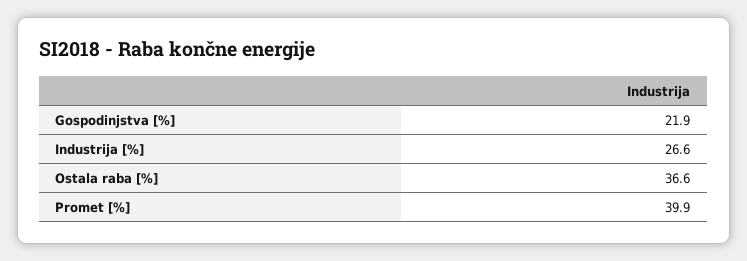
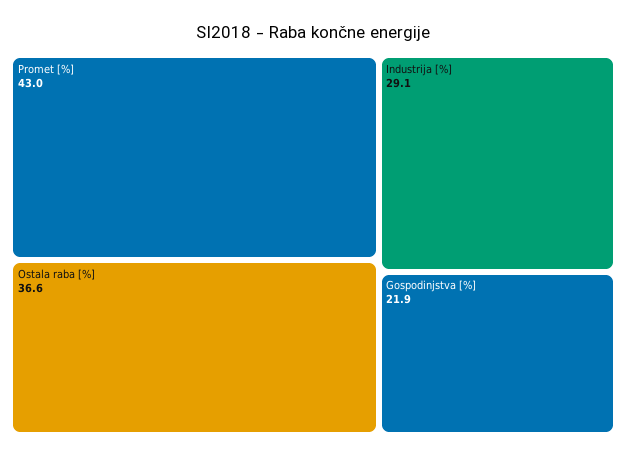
Industrija [%]: 26.6 -> 29.1
Promet [%]: 39.9 -> 43

